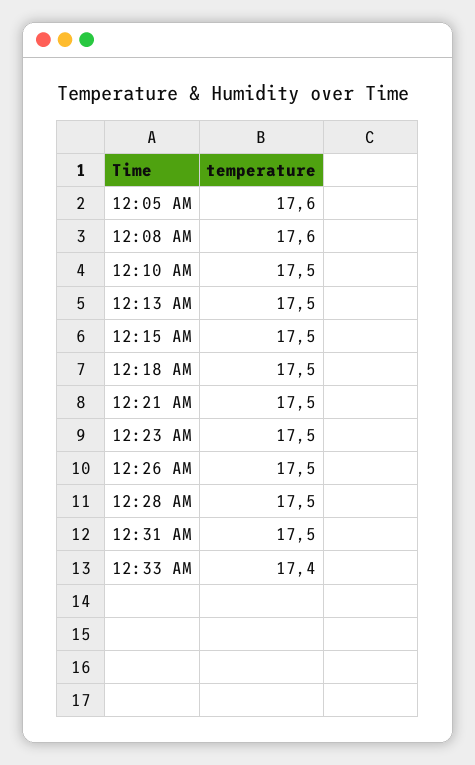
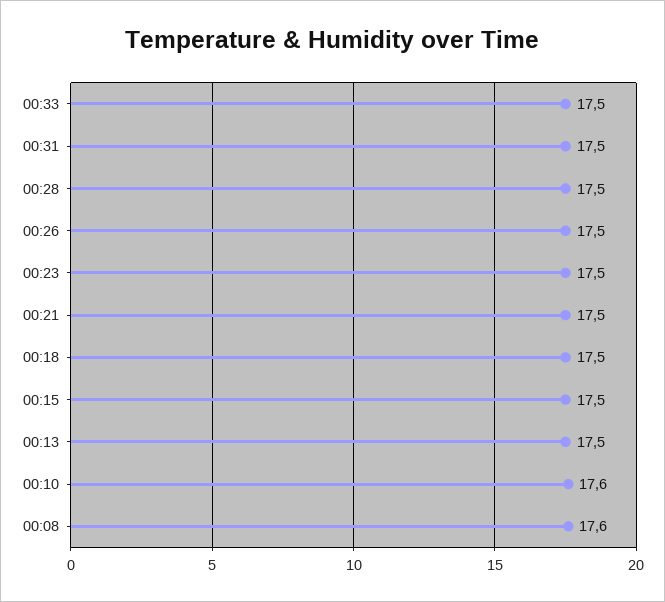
12:05 AM: 17.6 -> none
12:10 AM: 17.5 -> 17.6
12:33 AM: 17.4 -> 17.5

